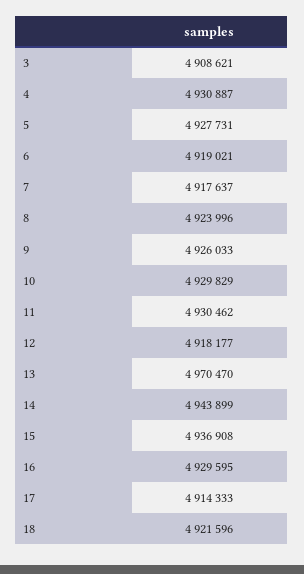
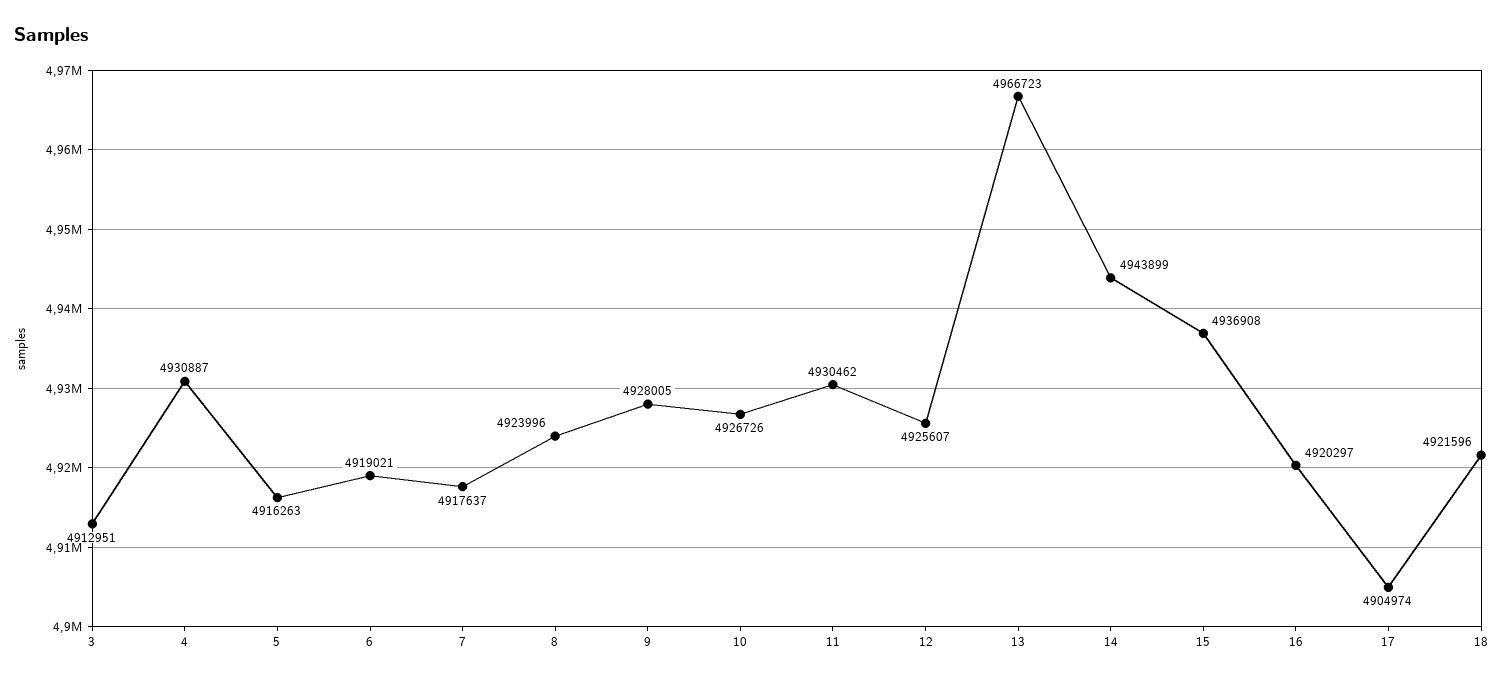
3: 4908621 -> 4912951
5: 4927731 -> 4916263
9: 4926033 -> 4928005
10: 4929829 -> 4926726
12: 4918177 -> 4925607
13: 4970470 -> 4966723
16: 4929595 -> 4920297
17: 4914333 -> 4904974

